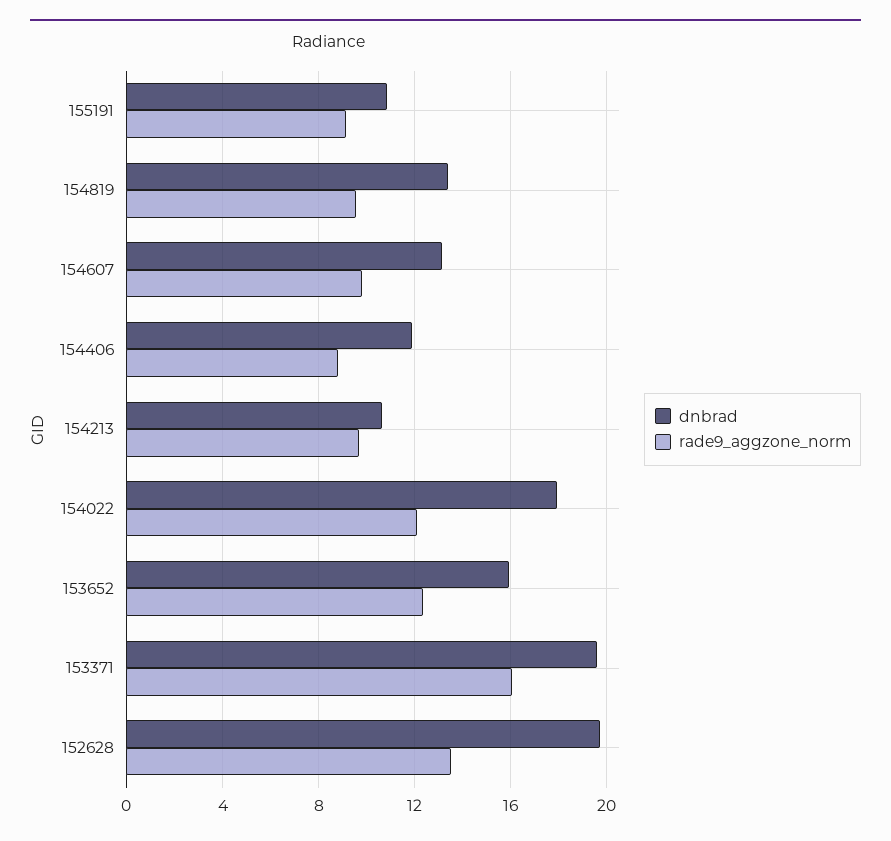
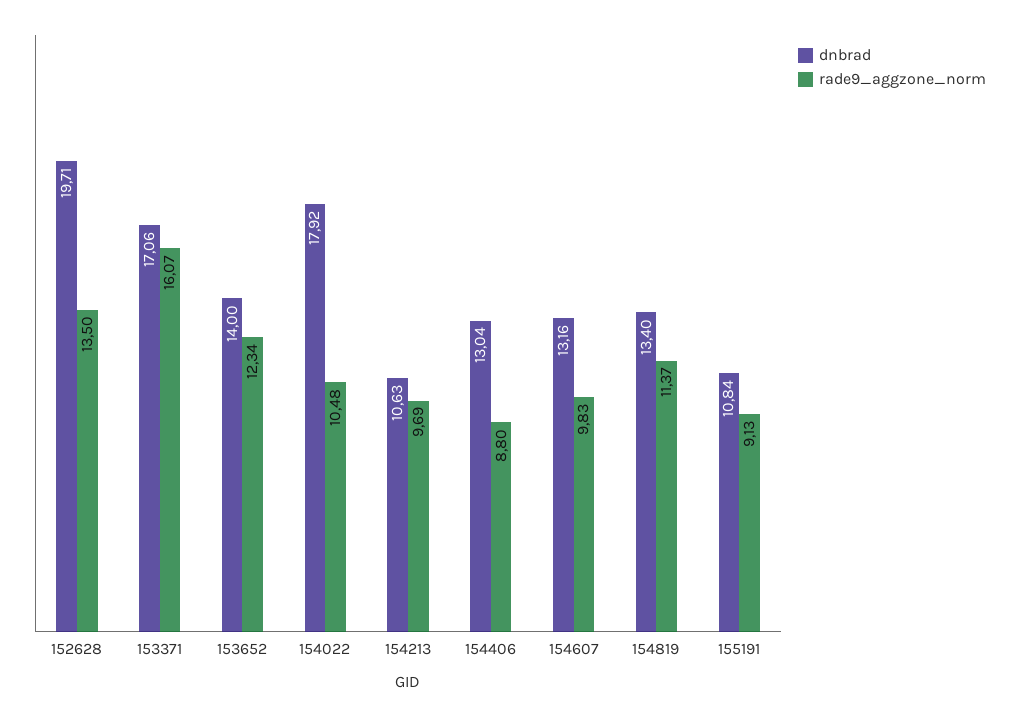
rade9_aggzone_norm, 154819: 9.5 -> 11.37
dnbrad, 154406: 12 -> 13.04
rade9_aggzone_norm, 154022: 12 -> 10.48
dnbrad, 153652: 16 -> 14
dnbrad, 153371: 19.5 -> 17.06

